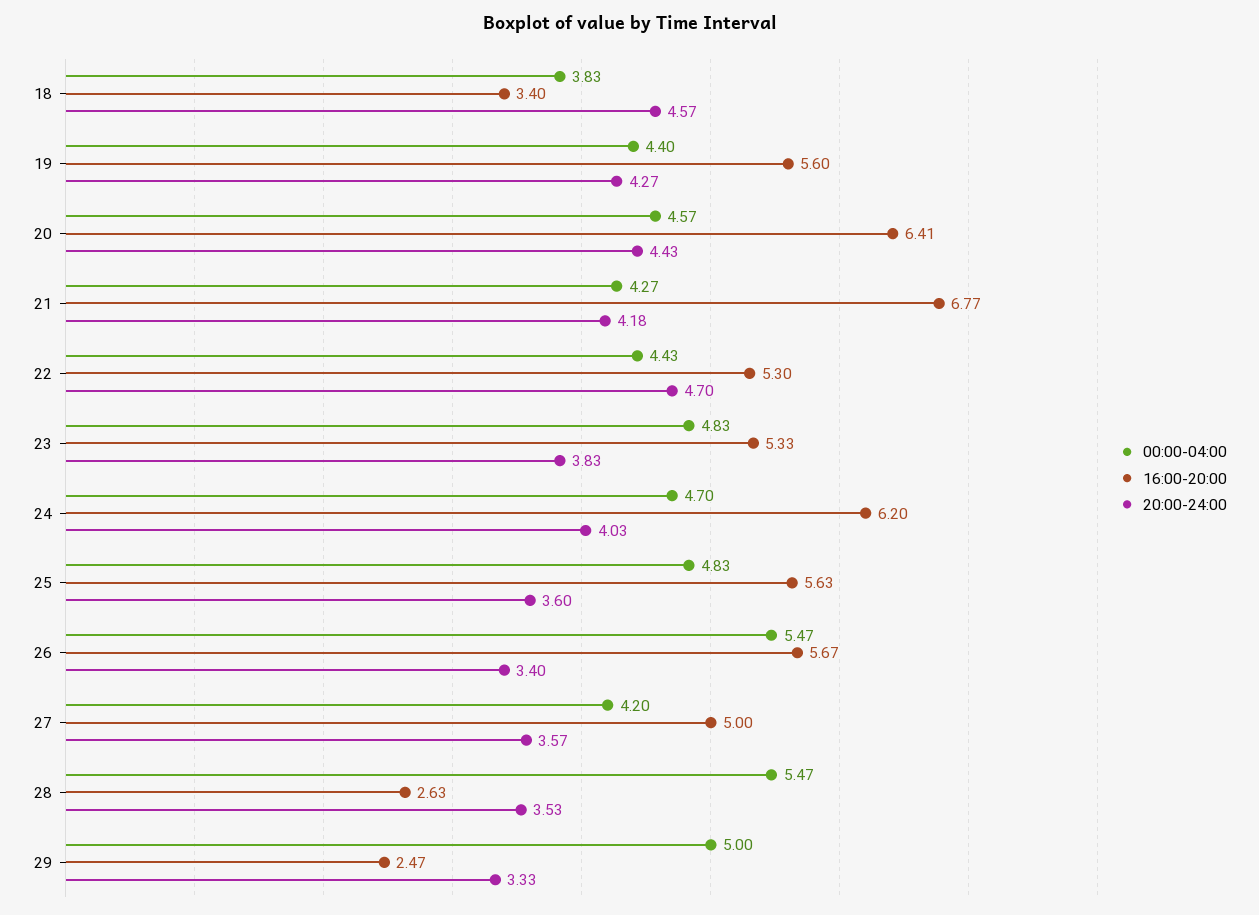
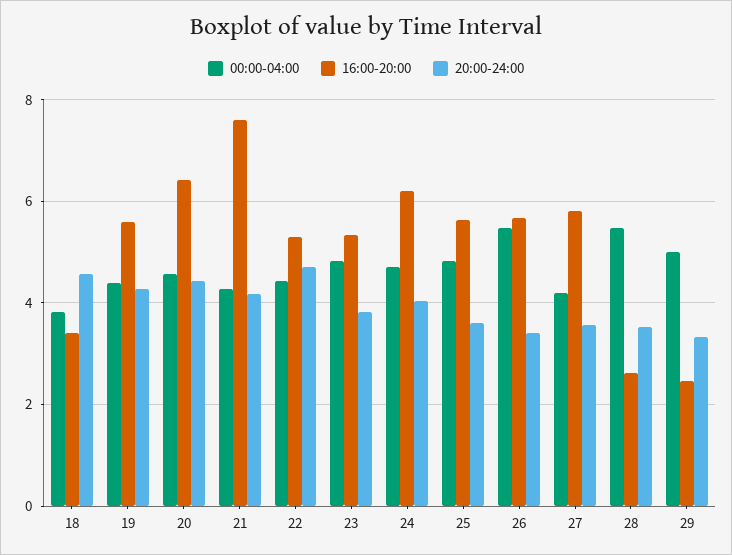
16:00-20:00, 21: 6.77 -> 7.6
16:00-20:00, 27: 5 -> 5.8

